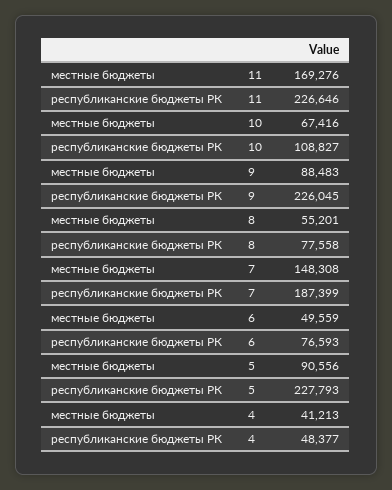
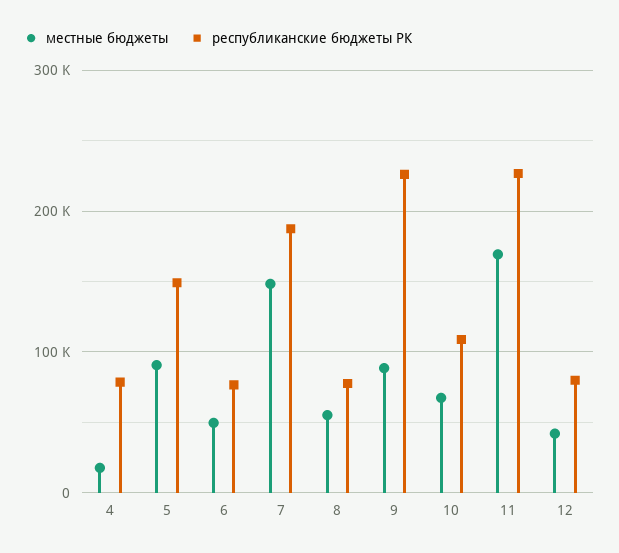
республиканские бюджеты РК, 5: 227793 -> 150000
местные бюджеты, 4: 41213 -> 20000
республиканские бюджеты РК, 4: 48377 -> 80000
местные бюджеты, 12: none -> 40000
республиканские бюджеты РК, 12: none -> 80000

